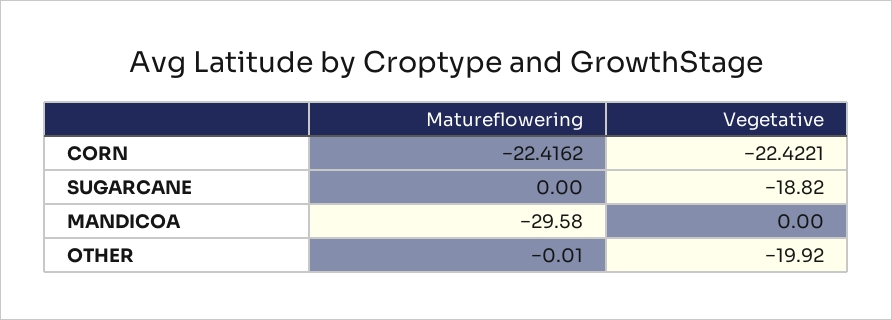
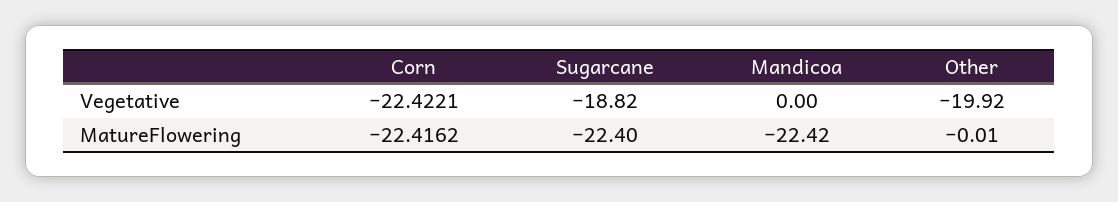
Matureflowering, SUGARCANE: 0 -> -22.4
Matureflowering, MANDICOA: -29.58 -> -22.42

